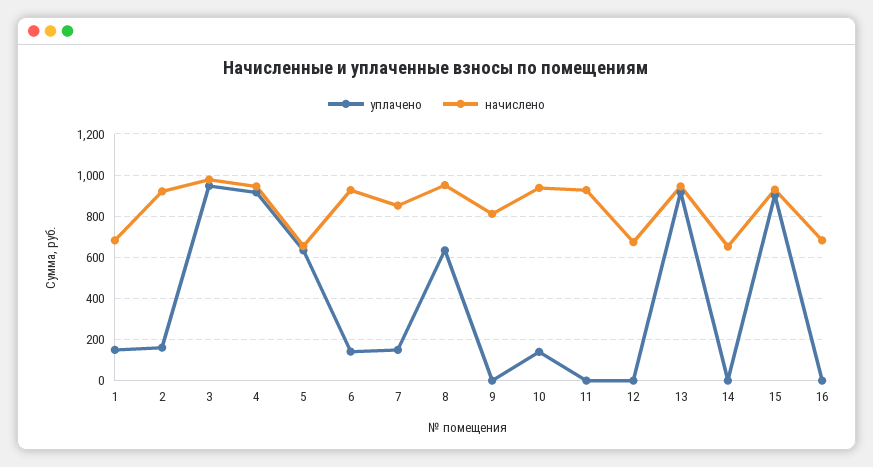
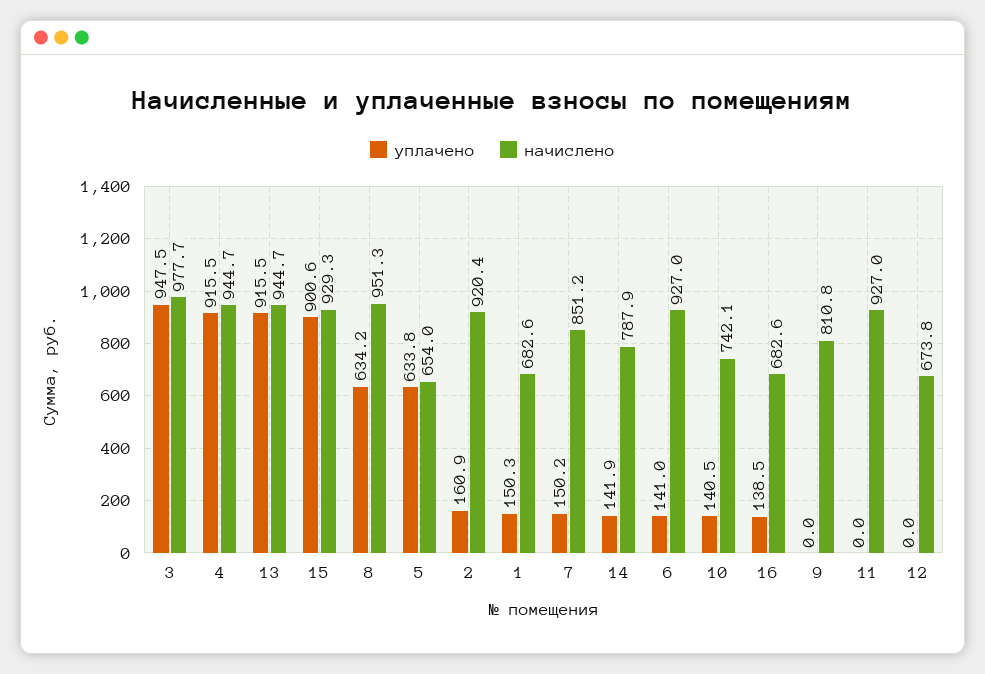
начислено, 10: 950 -> 742.1
уплачено, 14: 0 -> 141.9
начислено, 14: 650 -> 787.9
уплачено, 16: 0 -> 138.5

